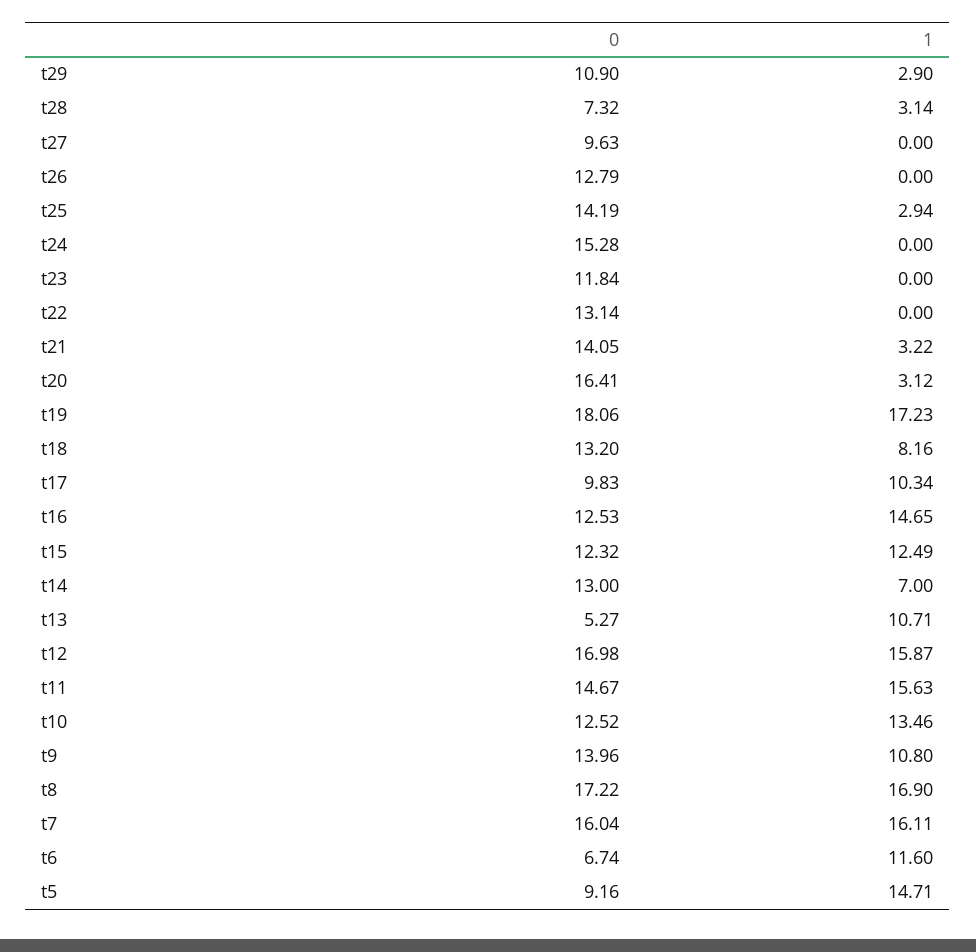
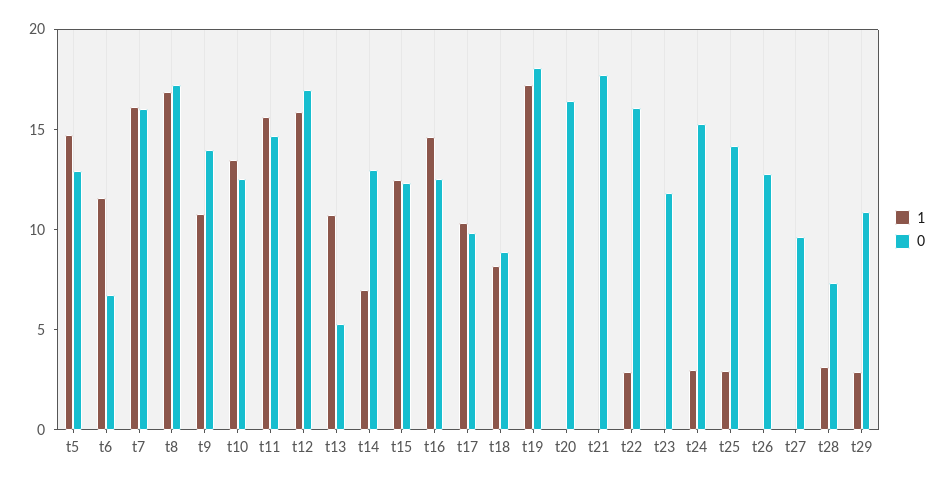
1, t24: 0 -> 3
0, t22: 13.14 -> 16
1, t22: 0 -> 3
0, t21: 14.05 -> 18
1, t21: 3.22 -> 0
1, t20: 3.12 -> 0
0, t18: 13.2 -> 9
0, t5: 9.16 -> 13

